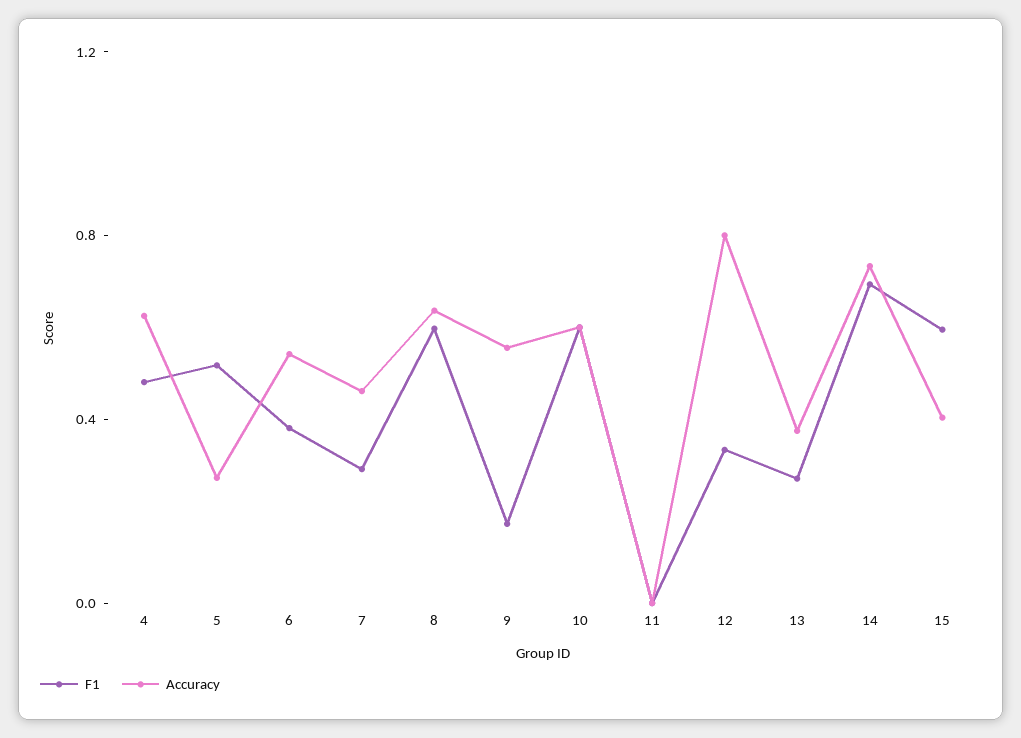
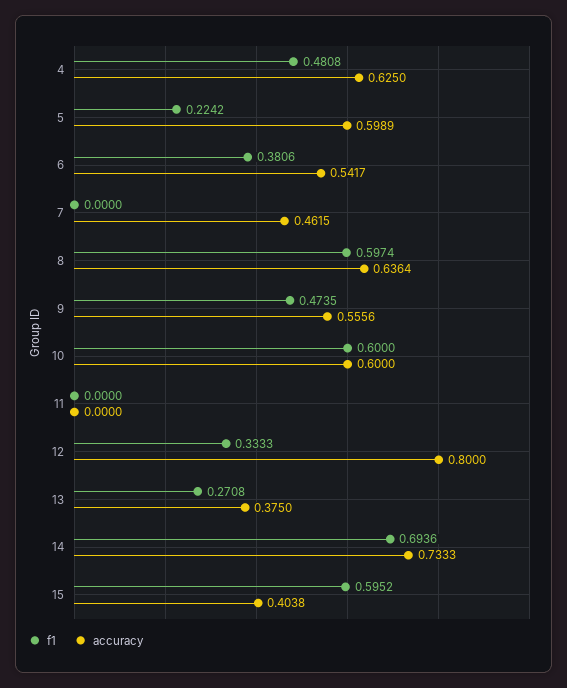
F1, 5: 0.5 -> 0.2242
Accuracy, 5: 0.3 -> 0.5989
F1, 7: 0.3 -> 0
F1, 9: 0.2 -> 0.4735

